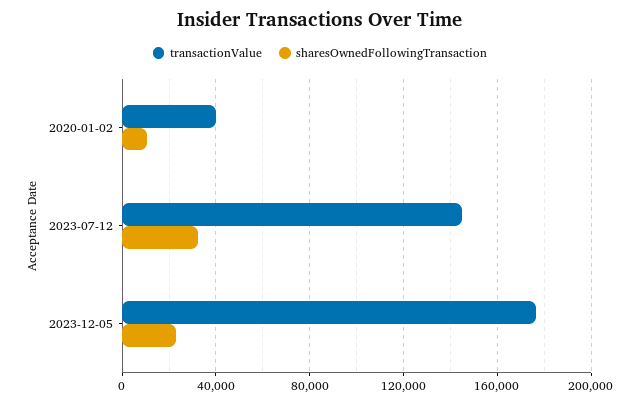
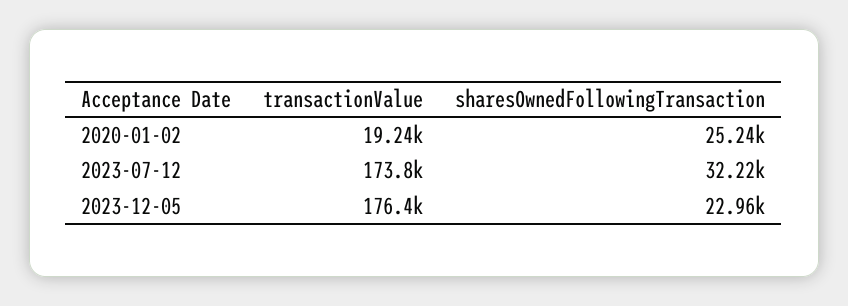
transactionValue, 2020-01-02: 40000 -> 19240
sharesOwnedFollowingTransaction, 2020-01-02: 10000 -> 25240
transactionValue, 2023-07-12: 145000 -> 173800

